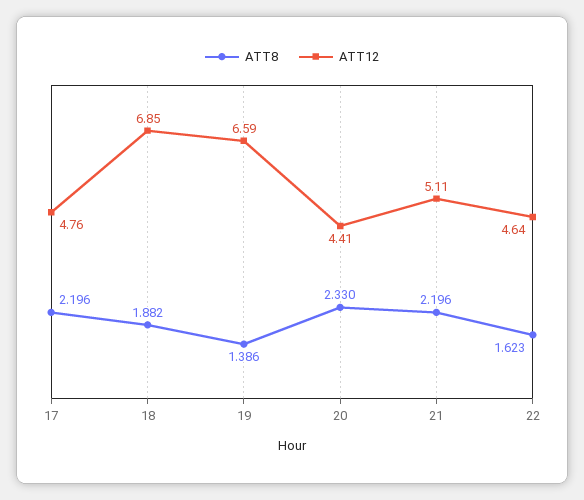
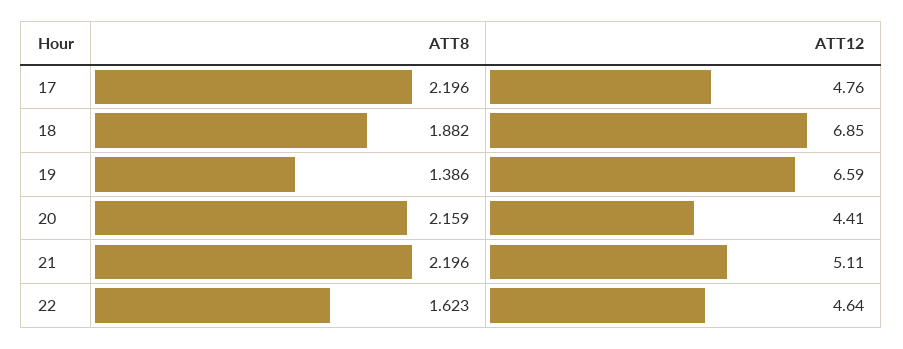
ATT8, 20: 2.33 -> 2.159

